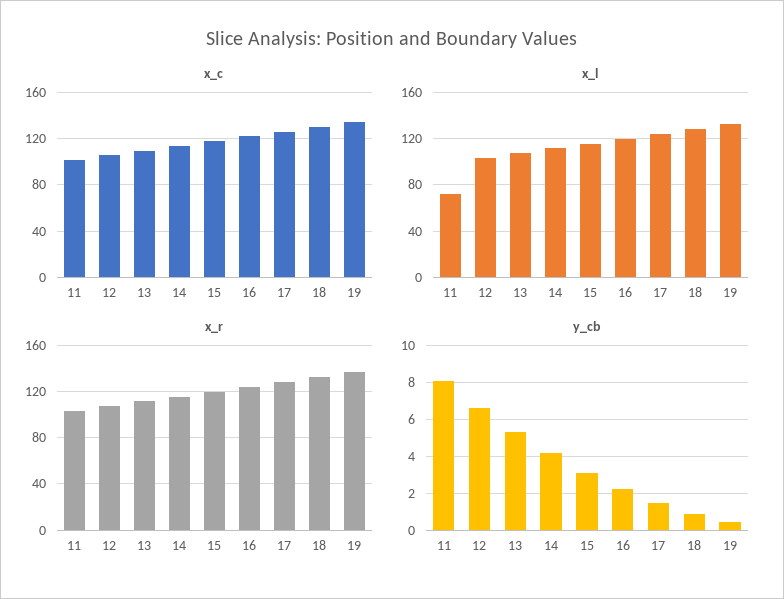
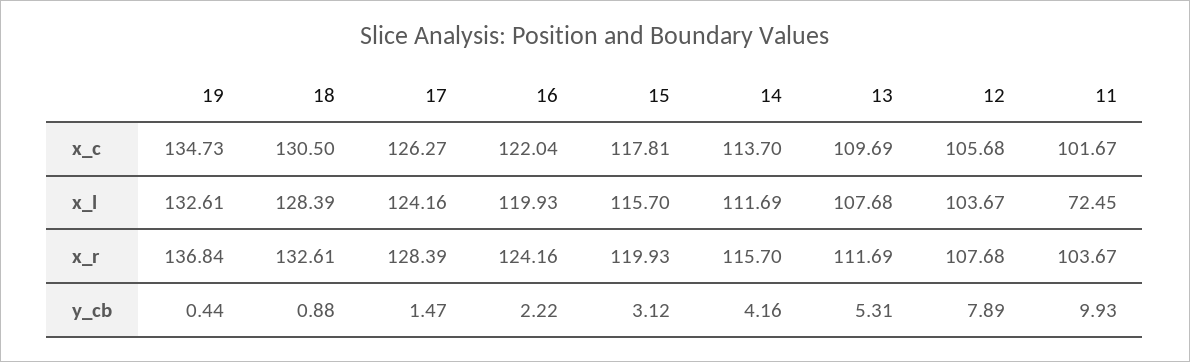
y_cb, 11: 8 -> 9.93
y_cb, 12: 6.5 -> 7.89

